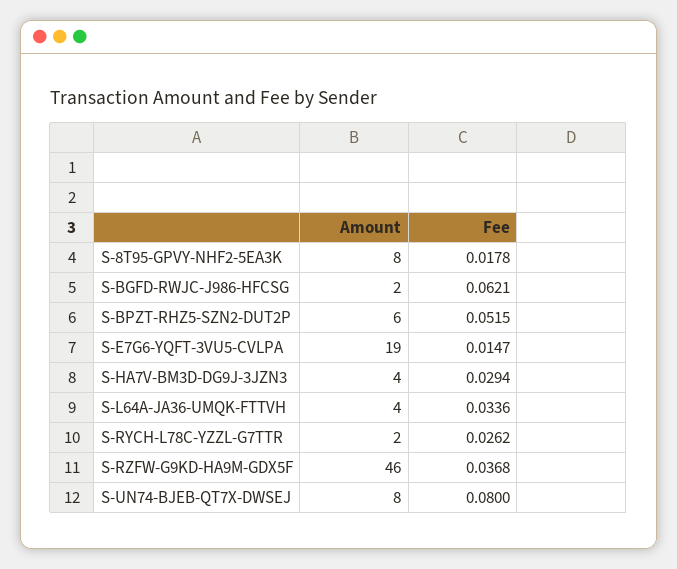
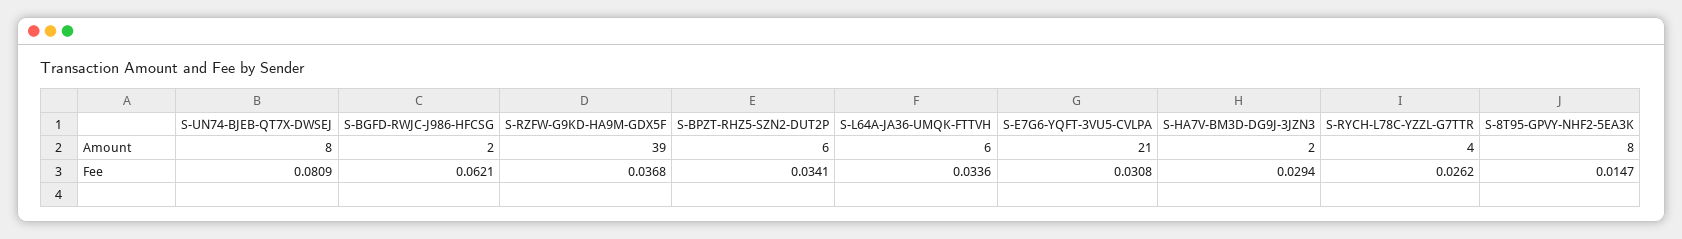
Fee, S-8T95-GPVY-NHF2-5EA3K: 0.0178 -> 0.0147
Fee, S-BPZT-RHZ5-SZN2-DUT2P: 0.0515 -> 0.0341
Amount, S-E7G6-YQFT-3VU5-CVLPA: 19 -> 21
Fee, S-E7G6-YQFT-3VU5-CVLPA: 0.0147 -> 0.0308
Amount, S-HA7V-BM3D-DG9J-3JZN3: 4 -> 2
Amount, S-L64A-JA36-UMQK-FTTVH: 4 -> 6
Amount, S-RYCH-L78C-YZZL-G7TTR: 2 -> 4
Amount, S-RZFW-G9KD-HA9M-GDX5F: 46 -> 39
Fee, S-UN74-BJEB-QT7X-DWSEJ: 0.08 -> 0.0809

